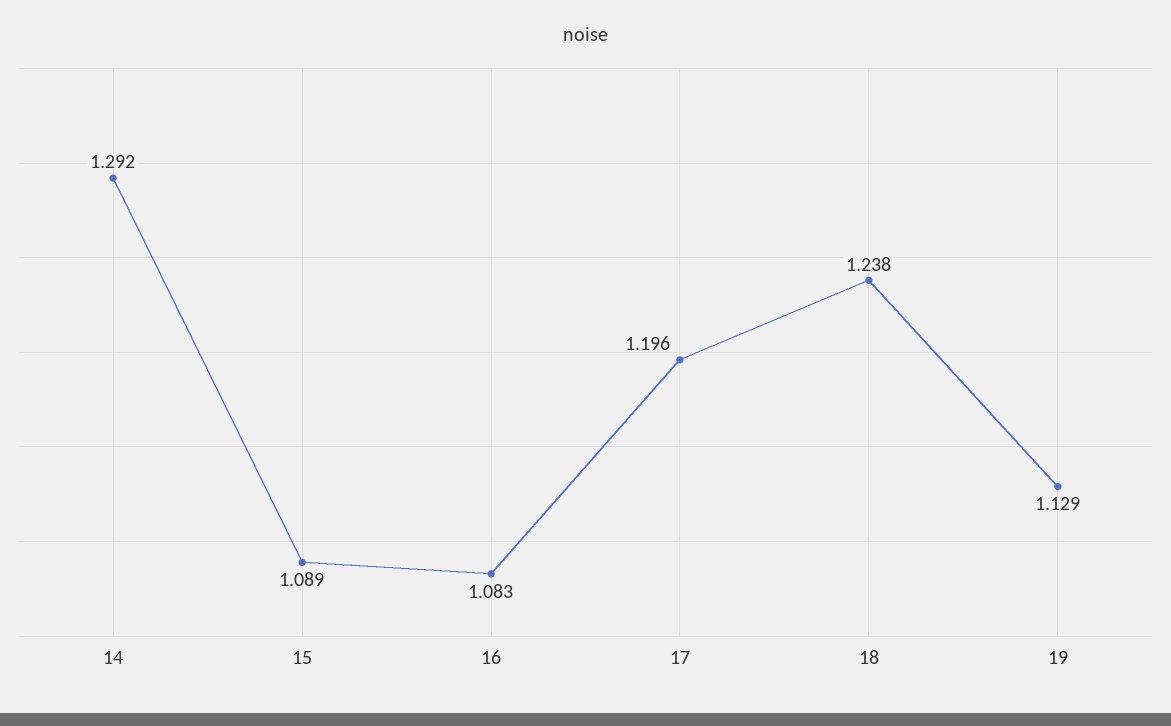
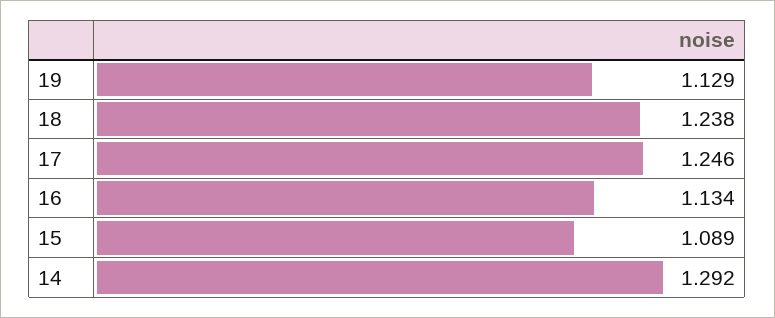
16: 1.083 -> 1.134
17: 1.196 -> 1.246

